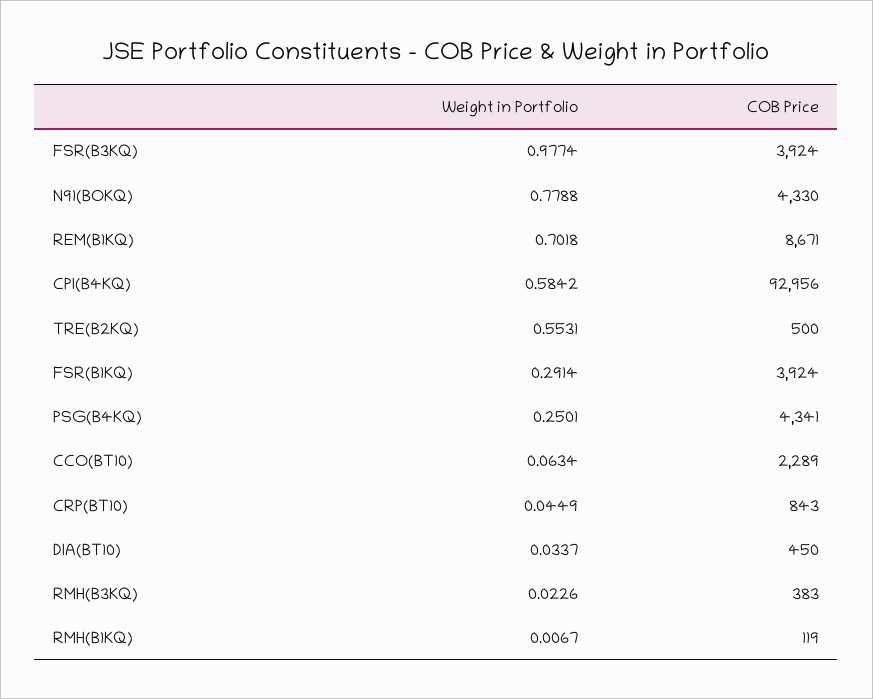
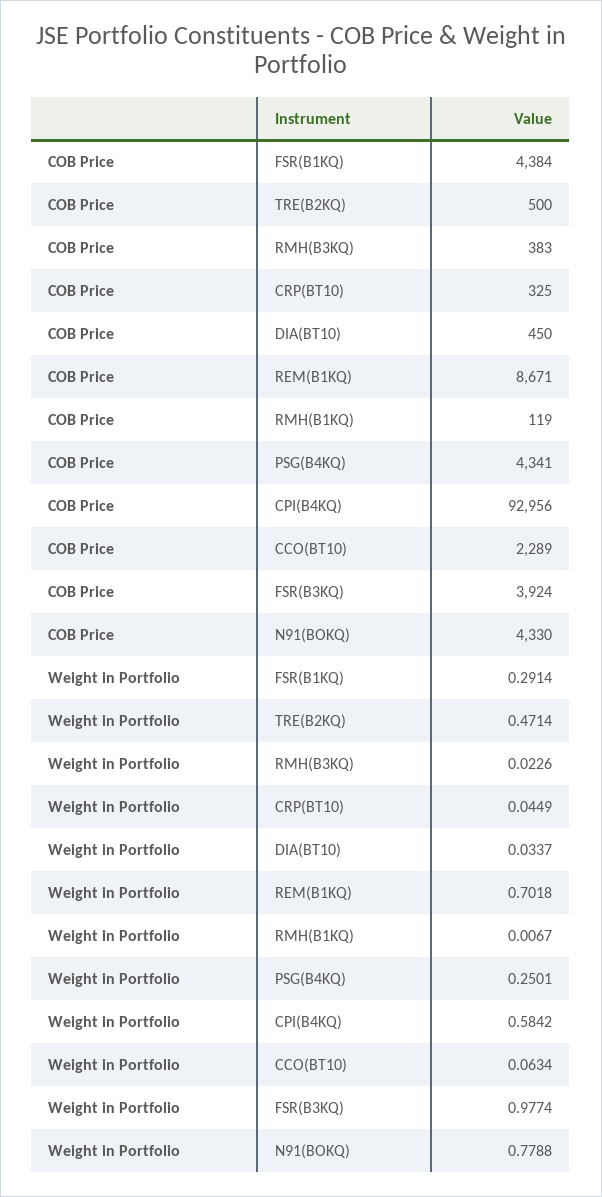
Weight in Portfolio, TRE(B2KQ): 0.5531 -> 0.4714
COB Price, FSR(B1KQ): 3924 -> 4384
COB Price, CRP(BT10): 843 -> 325

